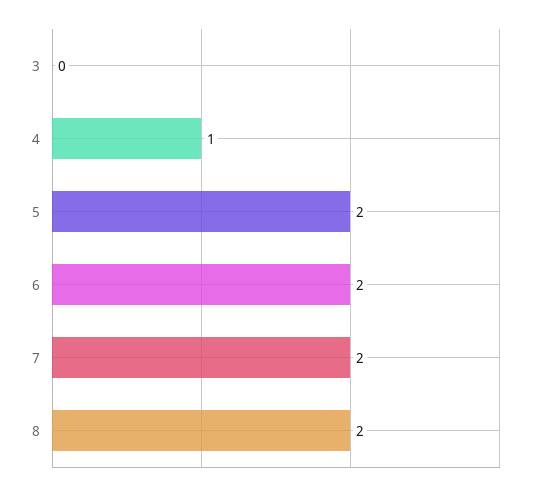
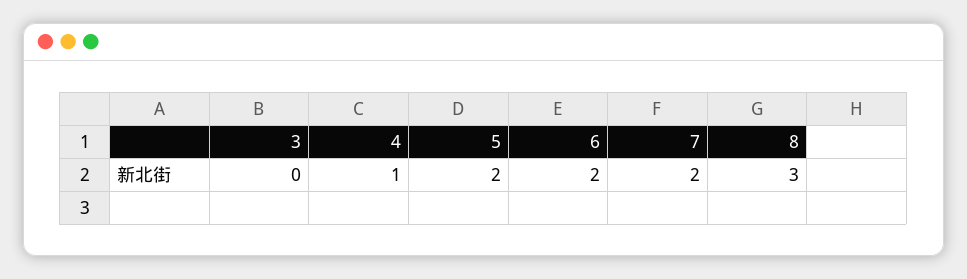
8: 2 -> 3

